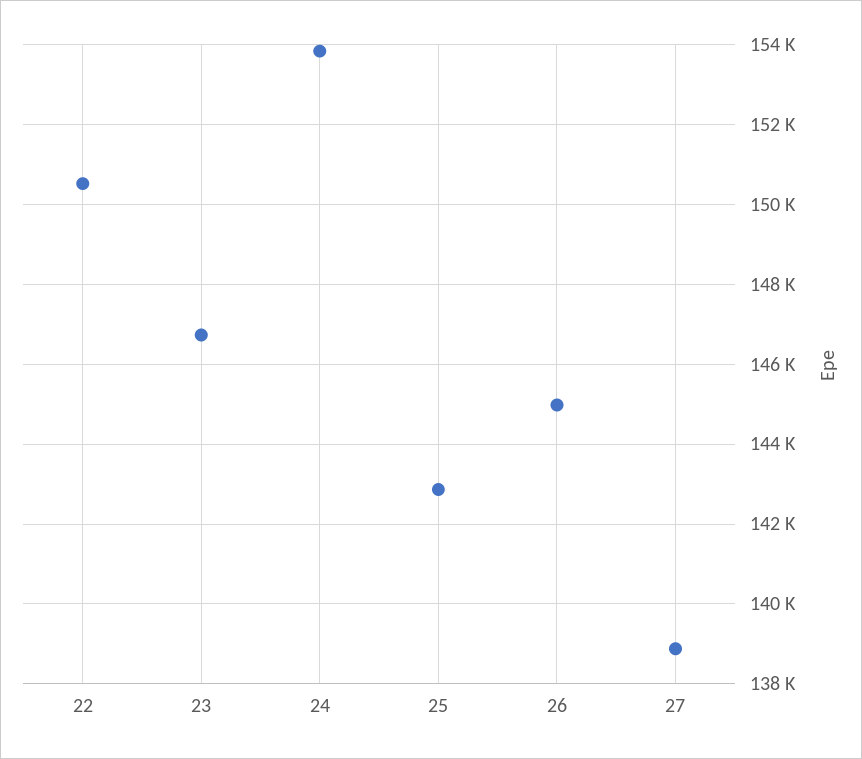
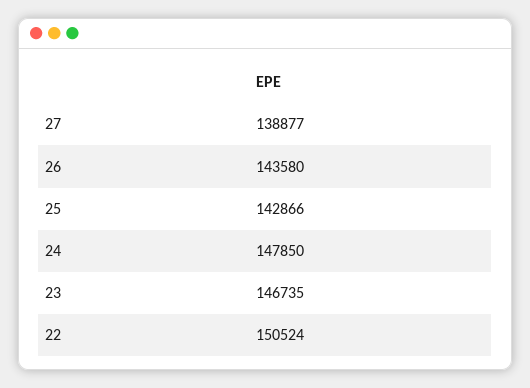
24: 153800 -> 147850
26: 145000 -> 143580

